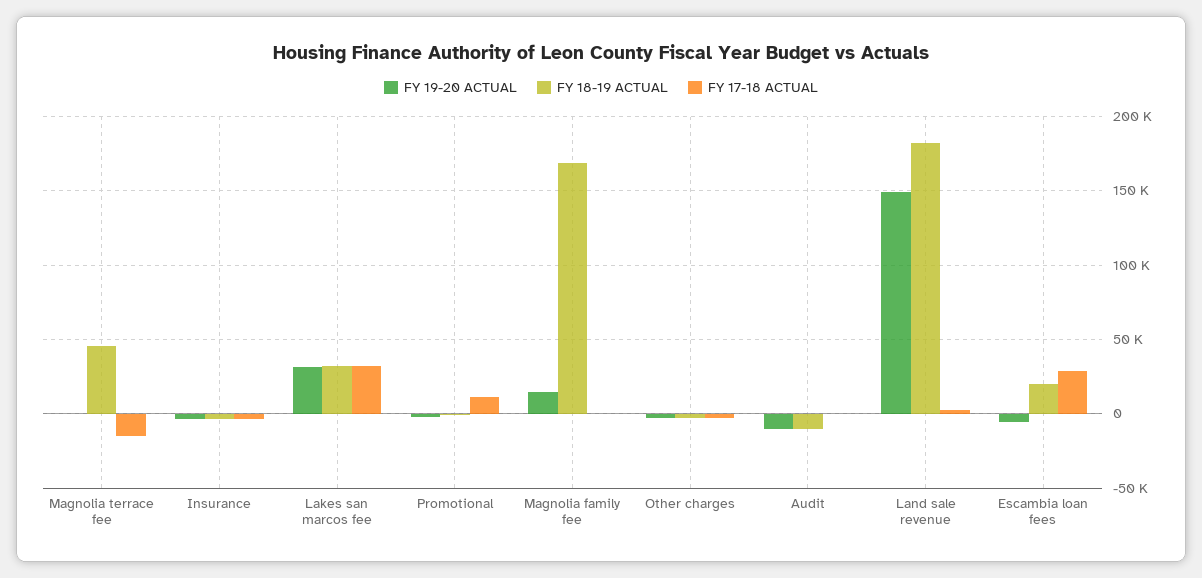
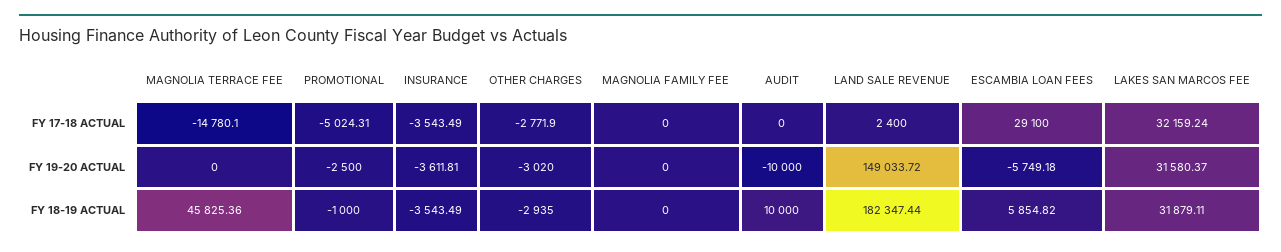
FY 17-18 ACTUAL, Promotional: 10000 -> -5024.31
FY 19-20 ACTUAL, Magnolia family fee: 15000 -> 0
FY 18-19 ACTUAL, Magnolia family fee: 170000 -> 0
FY 18-19 ACTUAL, Audit: -10000 -> 10000
FY 18-19 ACTUAL, Escambia loan fees: 20000 -> 5854.82

